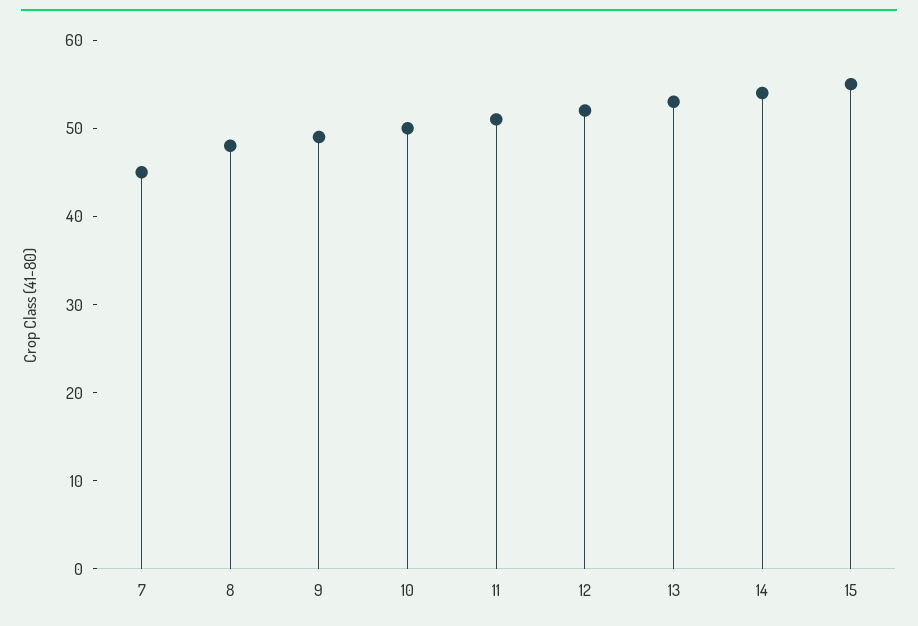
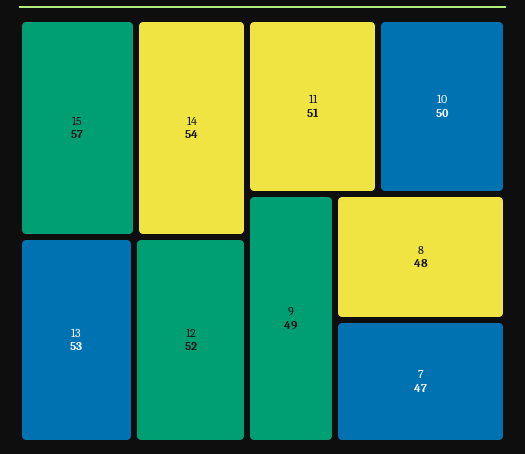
7: 45 -> 47
15: 55 -> 57

